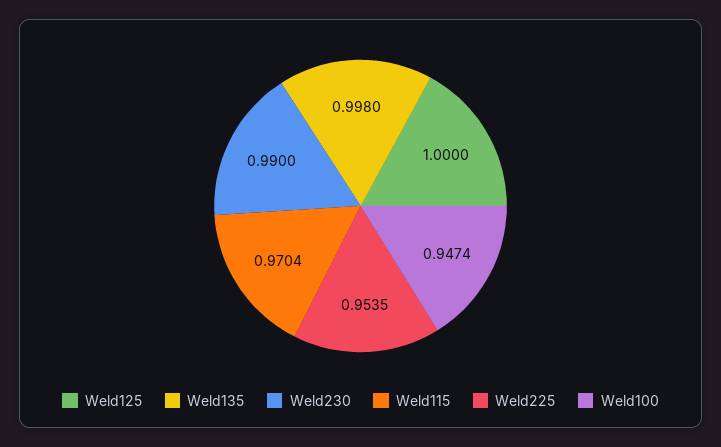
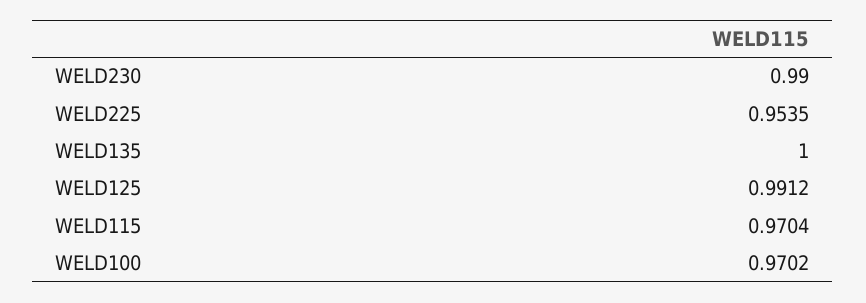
Weld125: 1 -> 0.9912
Weld135: 0.998 -> 1
Weld100: 0.9474 -> 0.9702

